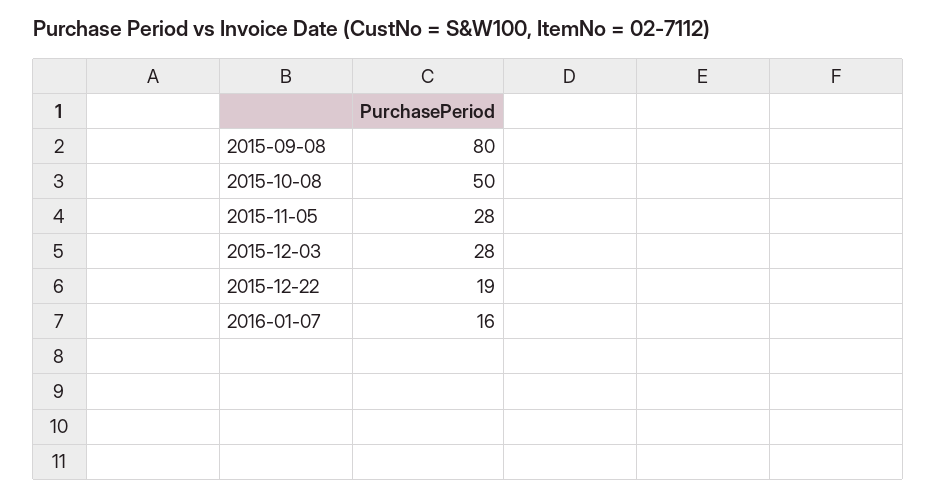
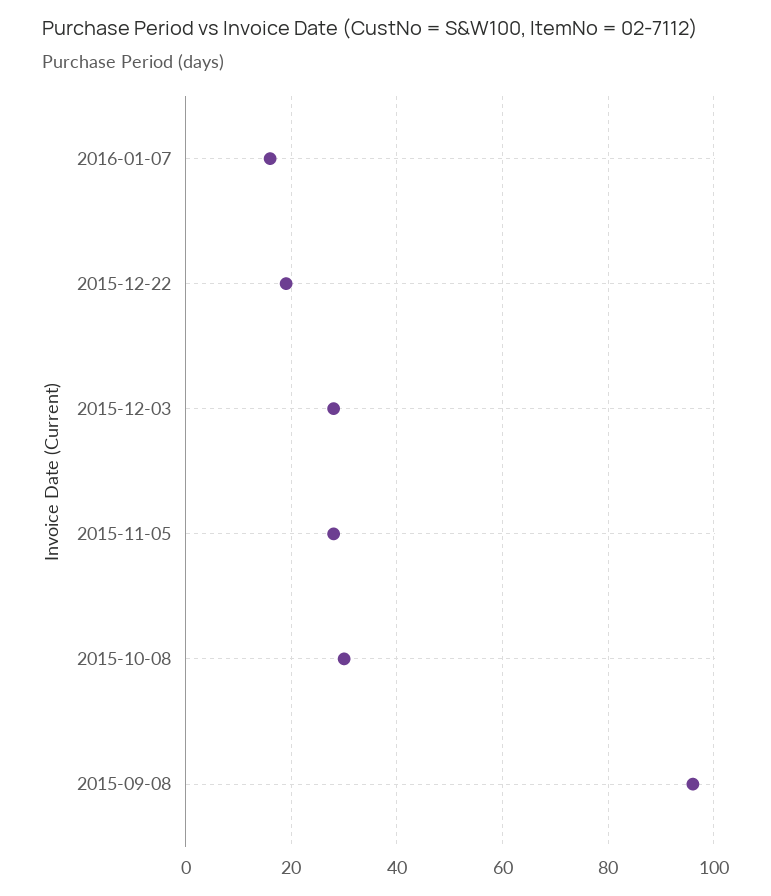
2015-09-08: 80 -> 95
2015-10-08: 50 -> 30

